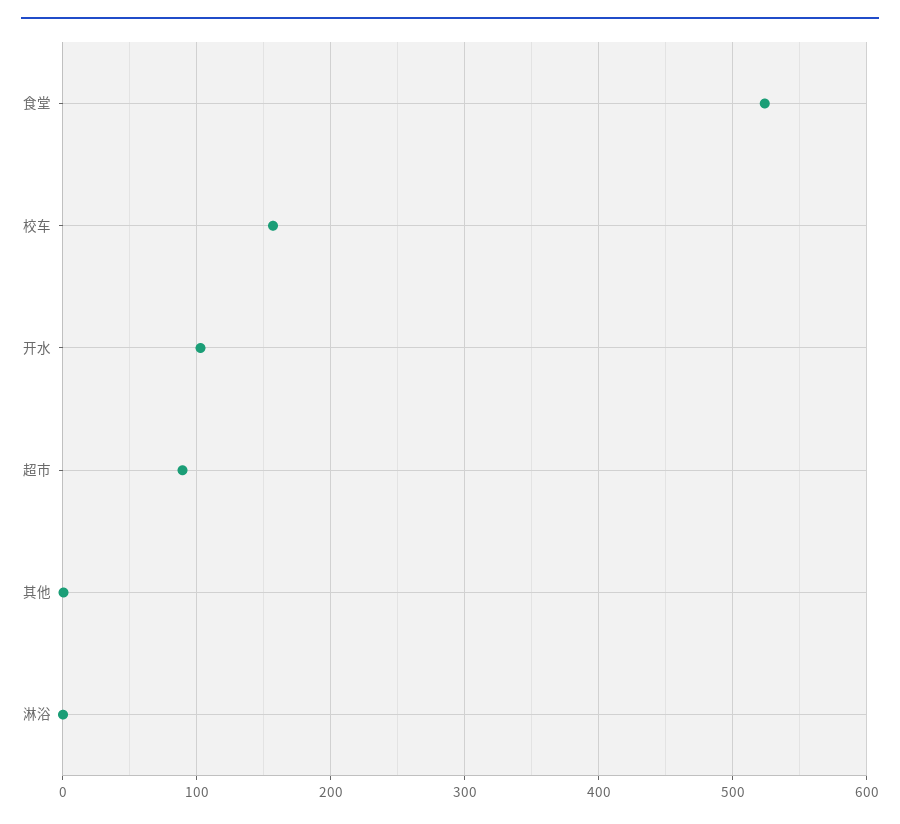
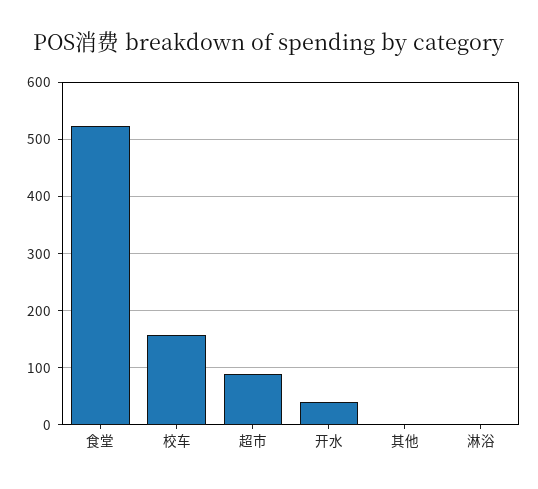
开水: 100 -> 40

